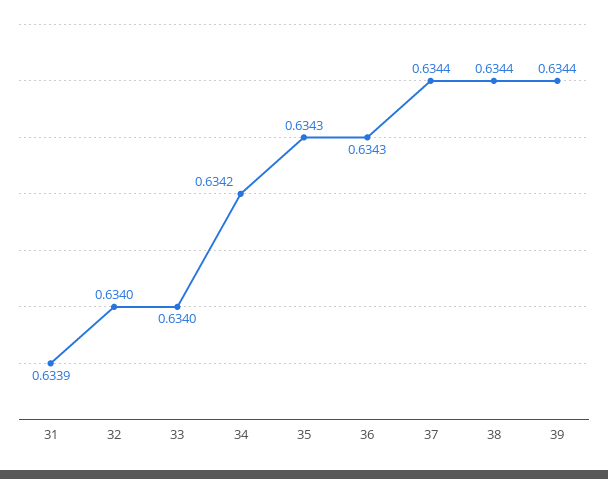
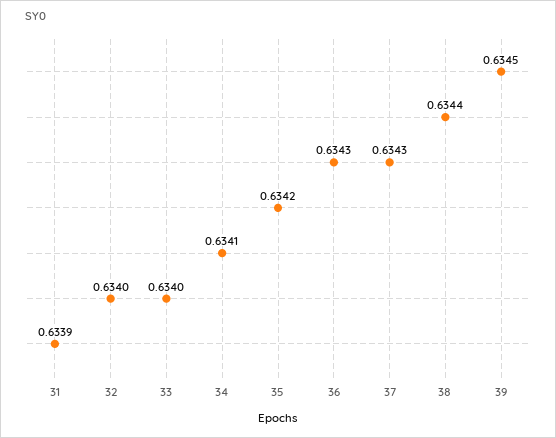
34: 0.6342 -> 0.6341
35: 0.6343 -> 0.6342
37: 0.6344 -> 0.6343
39: 0.6344 -> 0.6345

